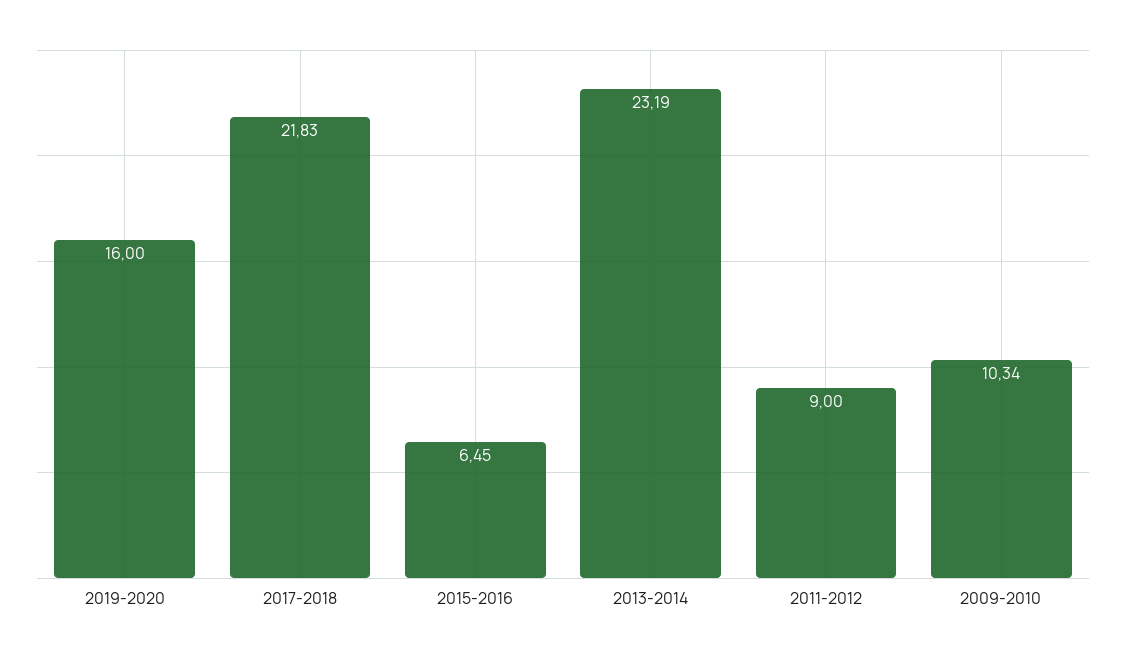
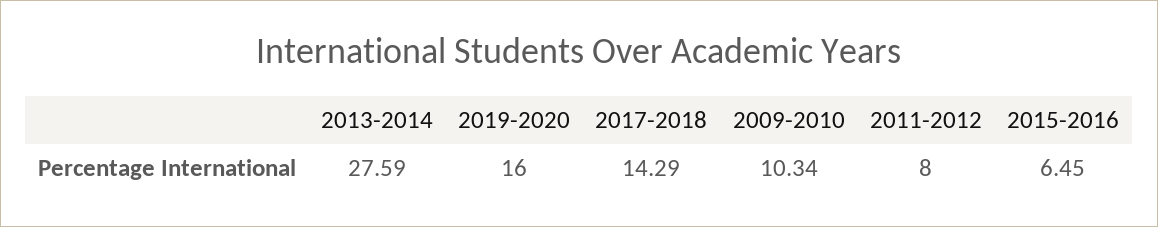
2017-2018: 21.83 -> 14.29
2013-2014: 23.19 -> 27.59
2011-2012: 9 -> 8

